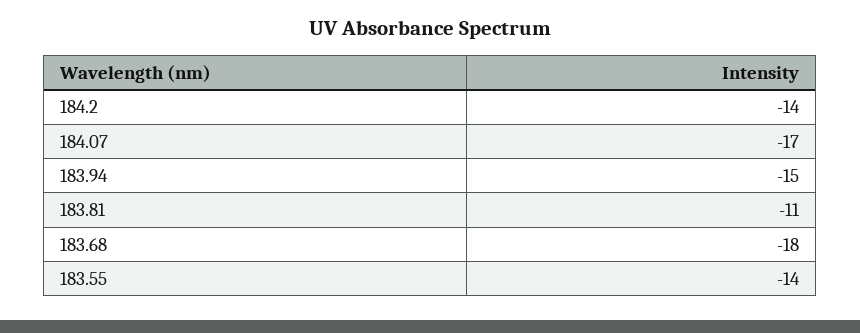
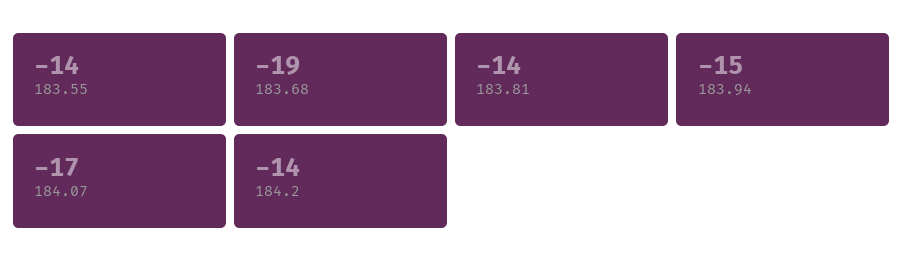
183.81: -11 -> -14
183.68: -18 -> -19

